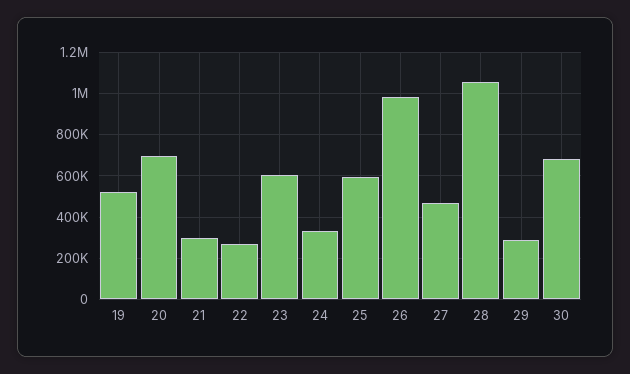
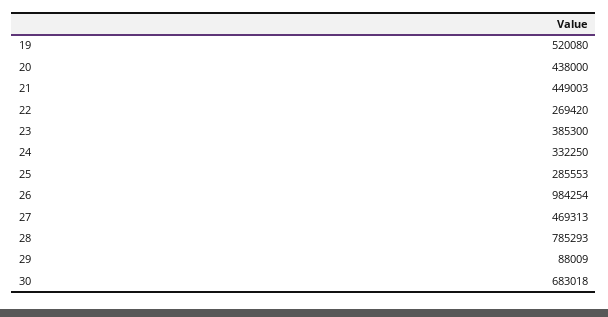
20: 700000 -> 438000
21: 300000 -> 449003
23: 600000 -> 385300
25: 600000 -> 285553
28: 1050000 -> 785293
29: 300000 -> 88009

